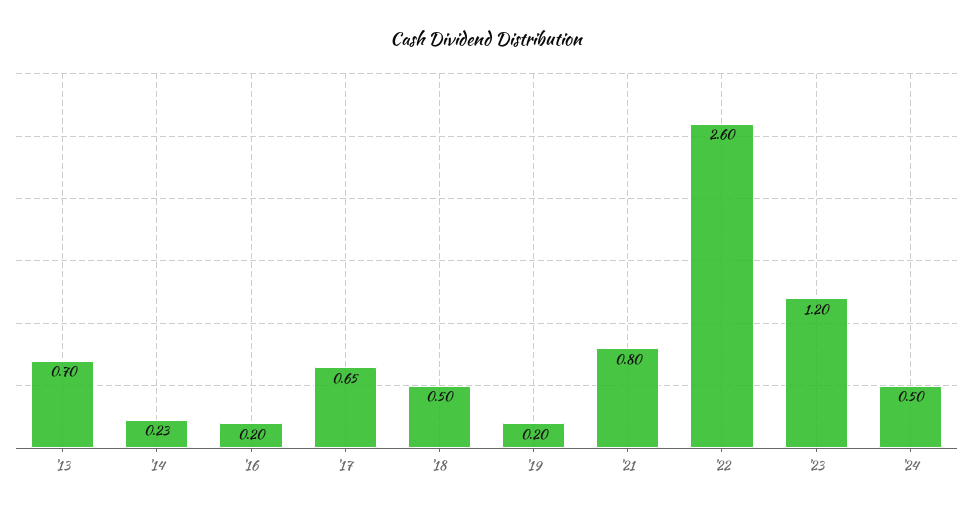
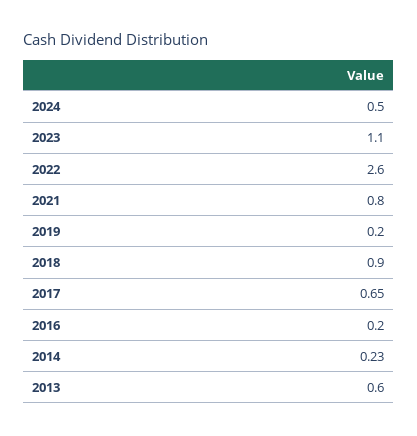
'13: 0.7 -> 0.6
'18: 0.5 -> 0.9
'23: 1.2 -> 1.1

